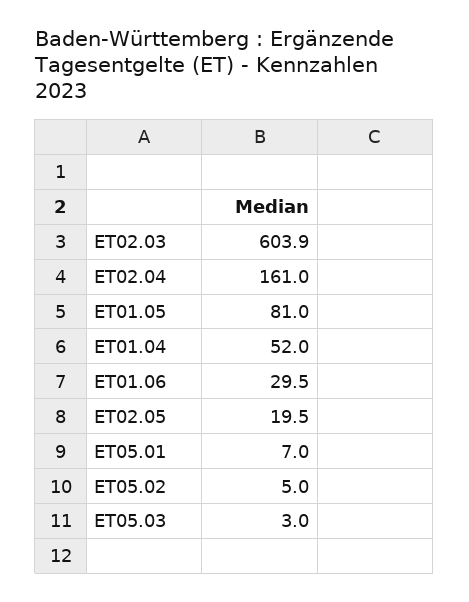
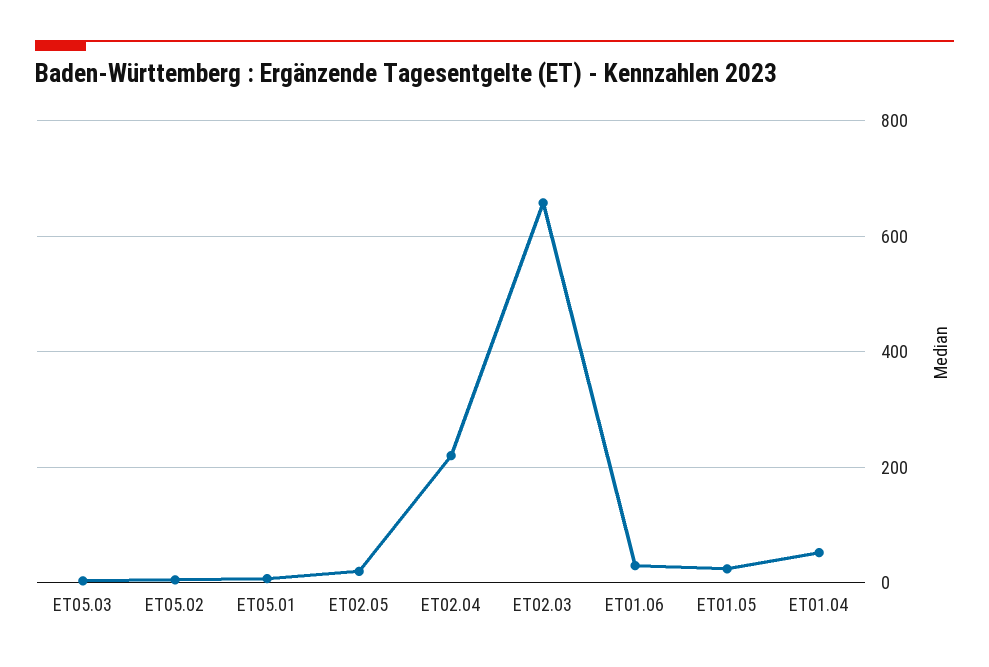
ET02.03: 603.9 -> 660
ET02.04: 161 -> 220
ET01.05: 81 -> 20

